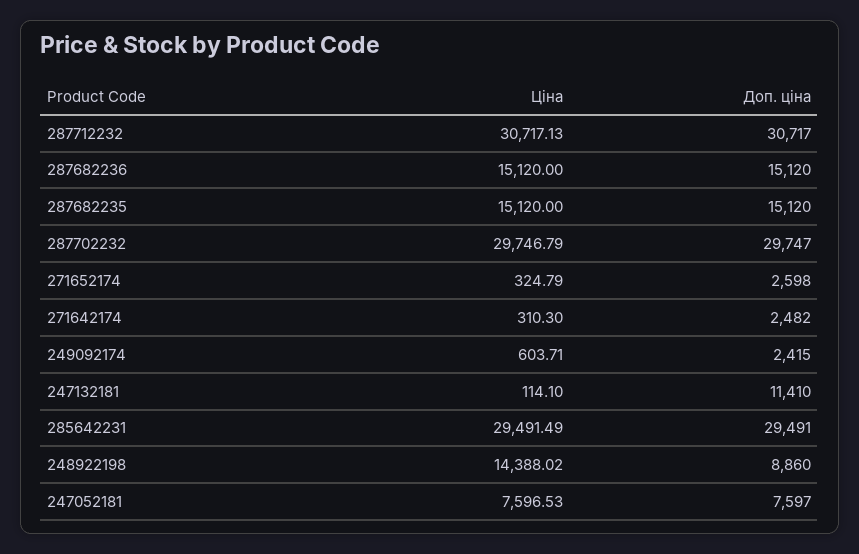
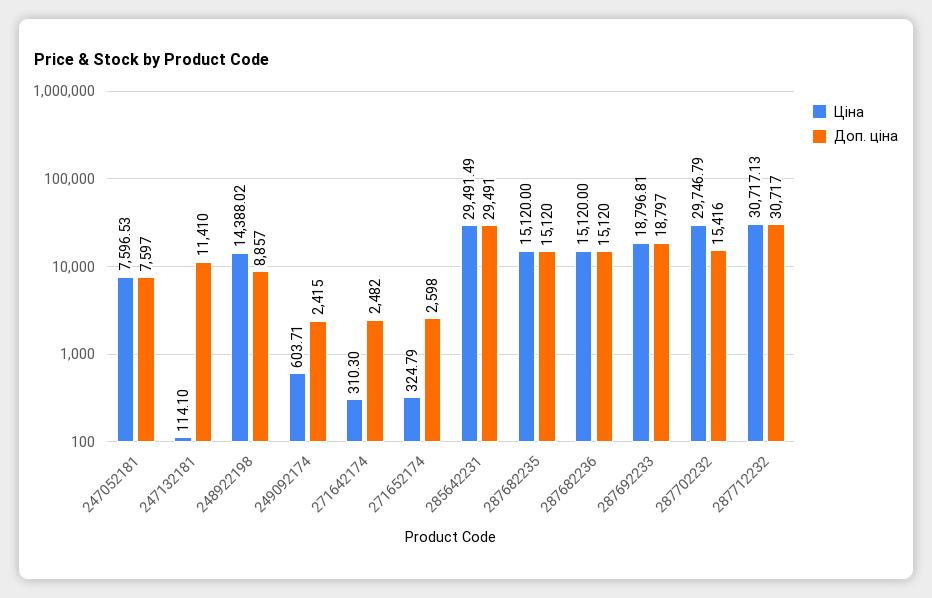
Доп. ціна, 287702232: 29747 -> 15416
Доп. ціна, 248922198: 8860 -> 8857
Ціна, 287692233: none -> 18796.81
Доп. ціна, 287692233: none -> 18797

